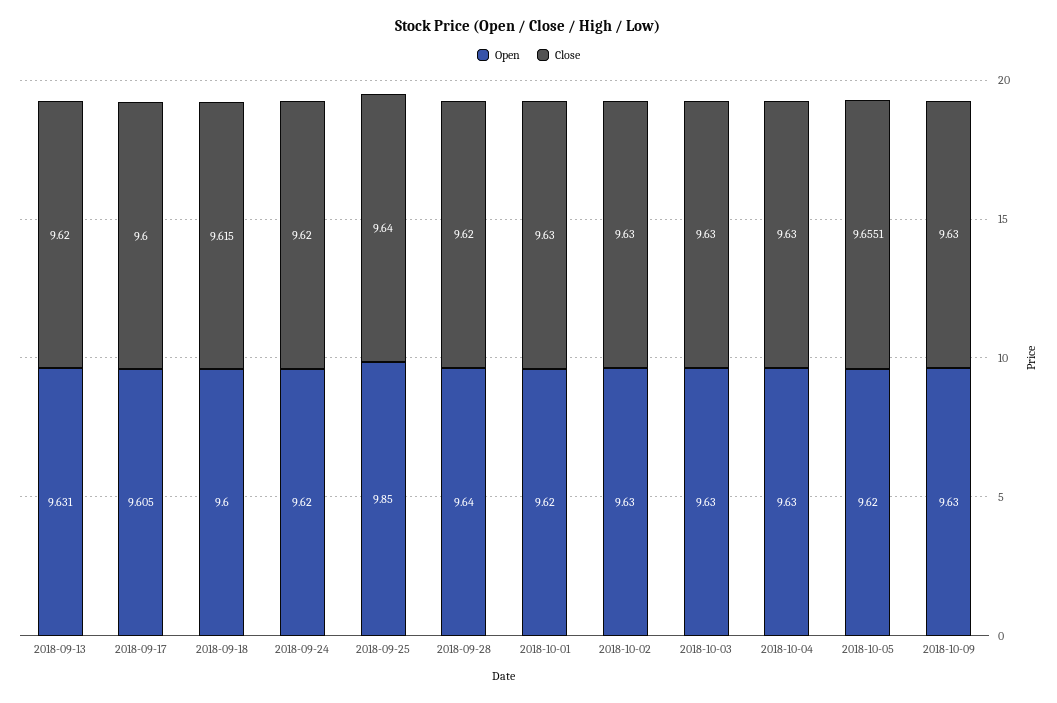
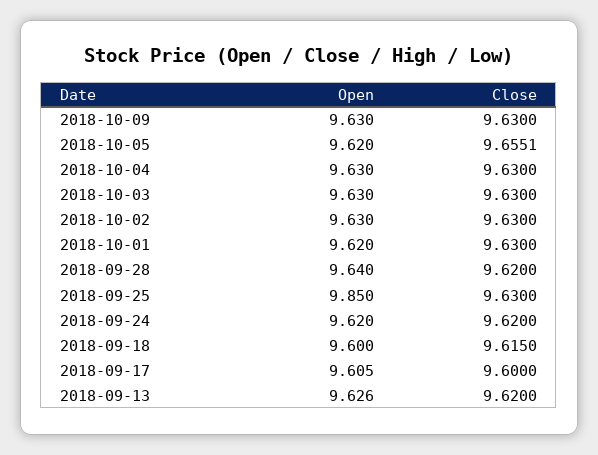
Open, 2018-09-13: 9.631 -> 9.626
Close, 2018-09-25: 9.64 -> 9.63

